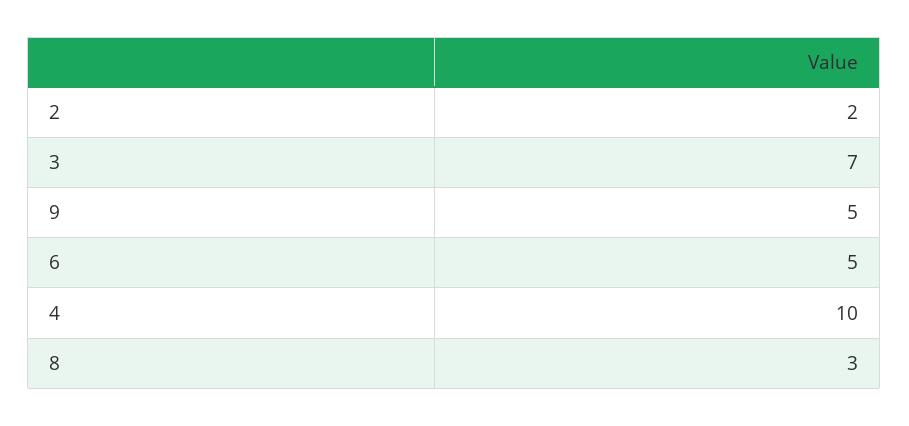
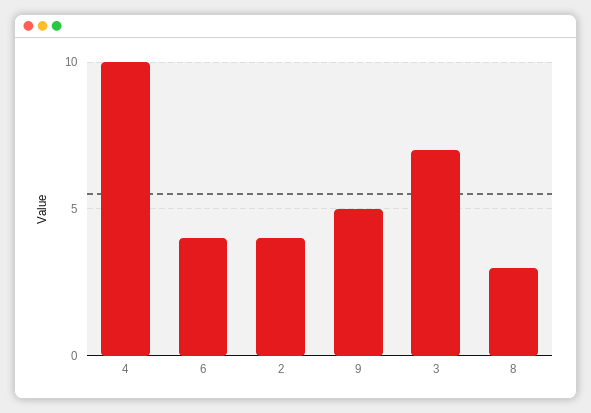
2: 2 -> 4
6: 5 -> 4

